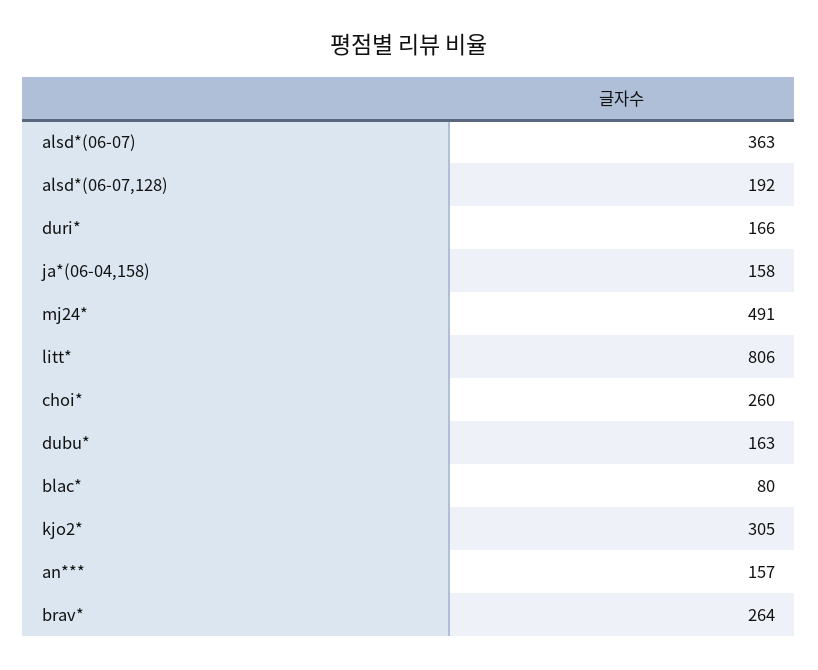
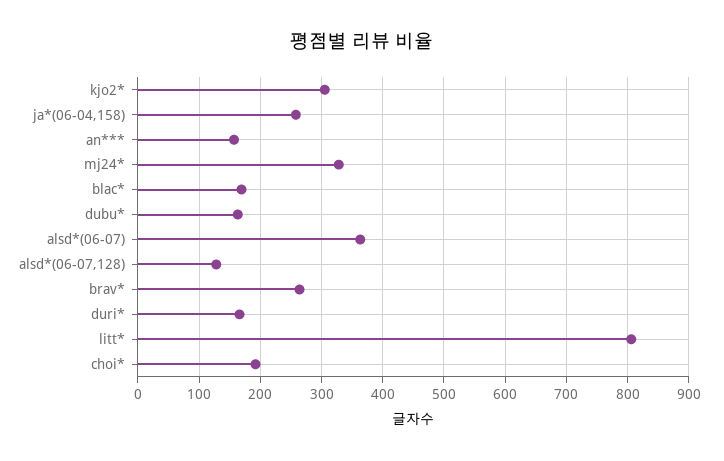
alsd*(06-07,128): 192 -> 130
ja*(06-04,158): 158 -> 260
mj24*: 491 -> 330
choi*: 260 -> 190
blac*: 80 -> 170

